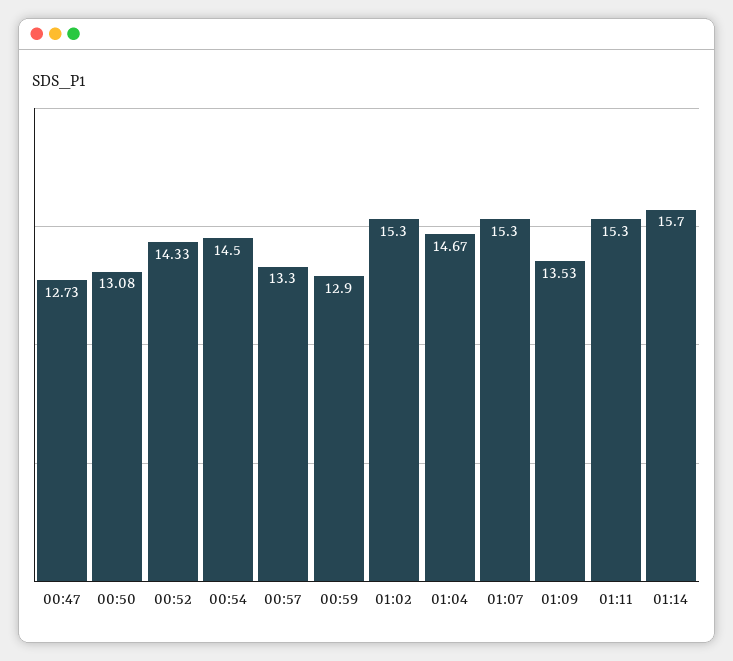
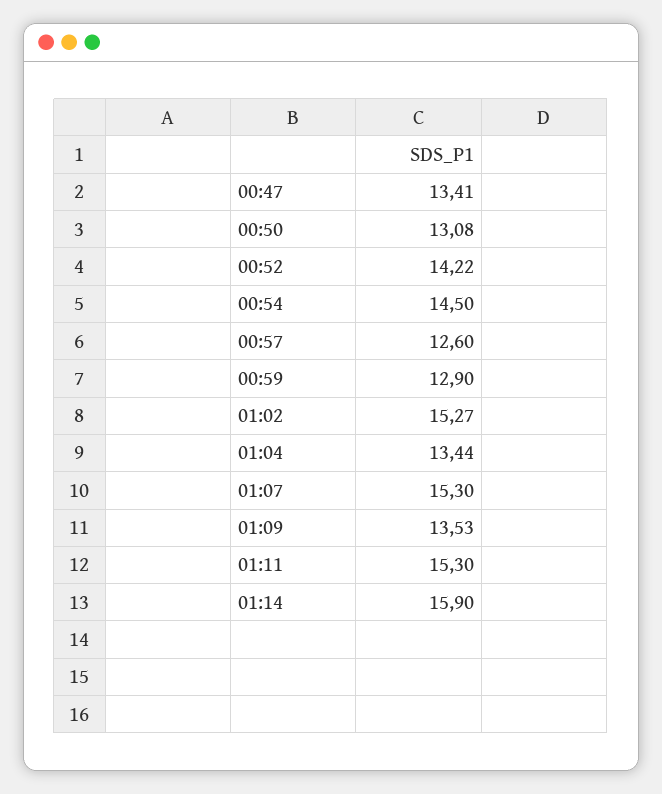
00:47: 12.73 -> 13.41
00:52: 14.33 -> 14.22
00:57: 13.3 -> 12.6
01:02: 15.3 -> 15.27
01:04: 14.67 -> 13.44
01:14: 15.7 -> 15.9

